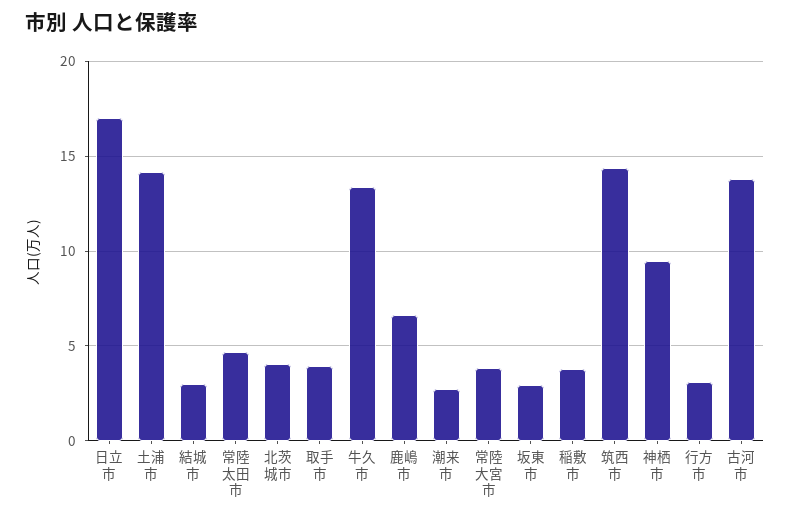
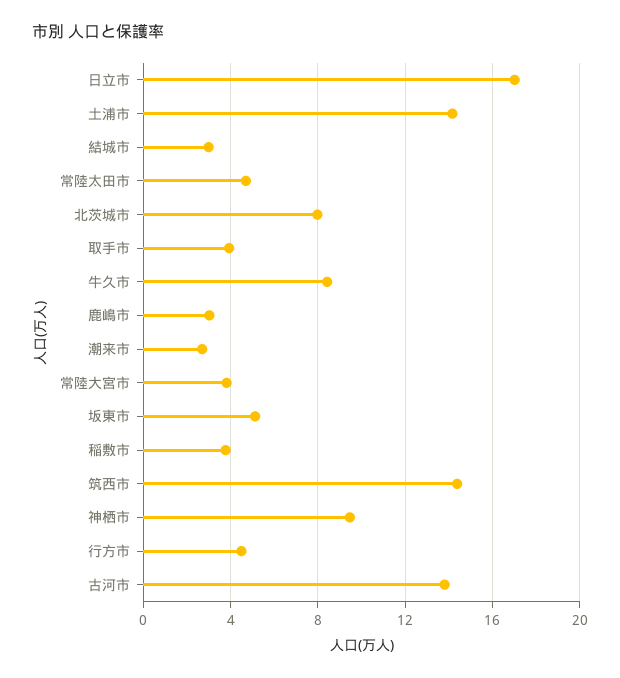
北茨城市: 4 -> 8
牛久市: 13.5 -> 8.5
鹿嶋市: 6.5 -> 3
坂東市: 3 -> 5
行方市: 3 -> 4.5

